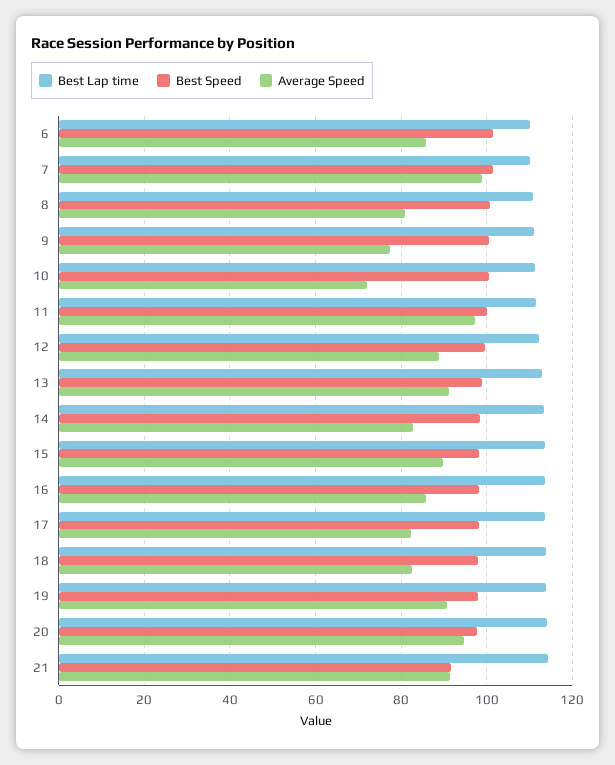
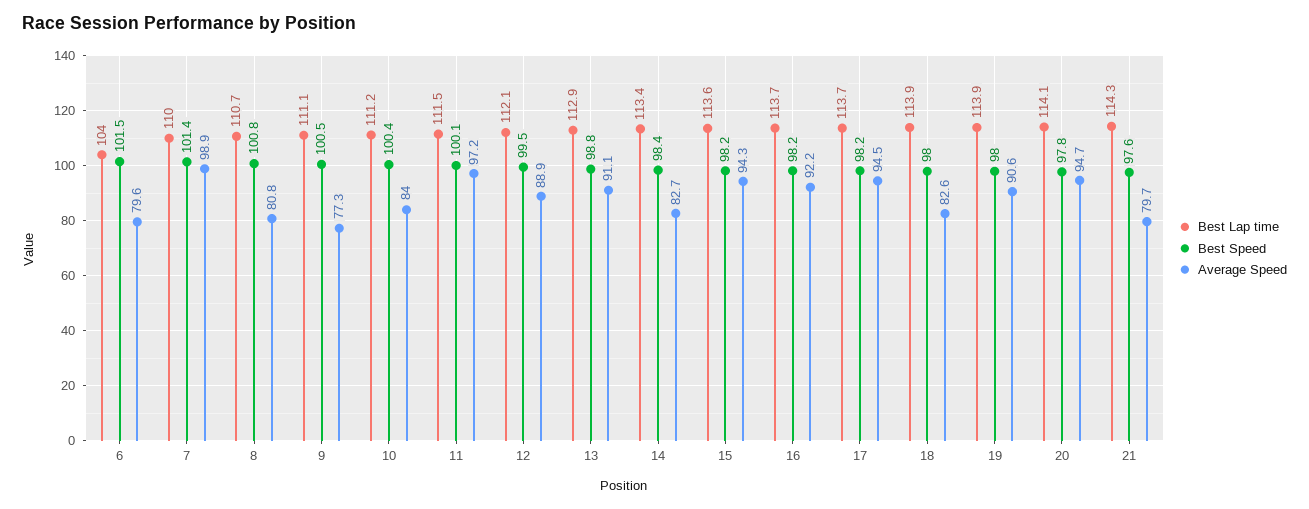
Best Lap time, 6: 110 -> 104
Average Speed, 6: 86 -> 79.6
Average Speed, 10: 72 -> 84
Average Speed, 15: 90 -> 94.3
Average Speed, 16: 86 -> 92.2
Average Speed, 17: 82 -> 94.5
Best Speed, 21: 92 -> 97.6
Average Speed, 21: 92 -> 79.7

